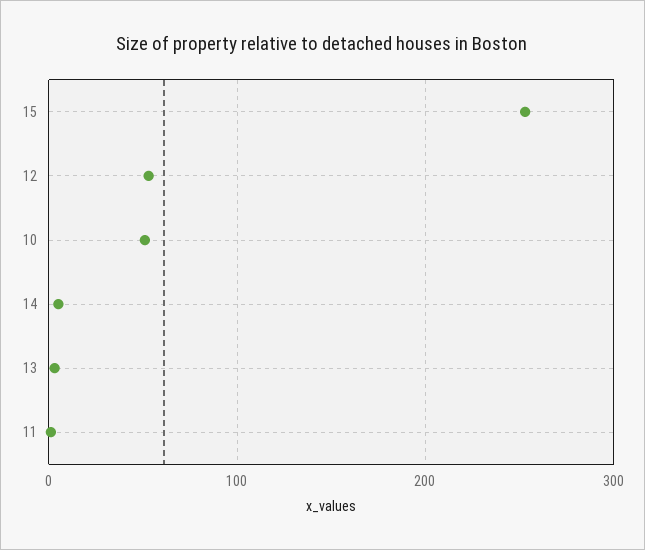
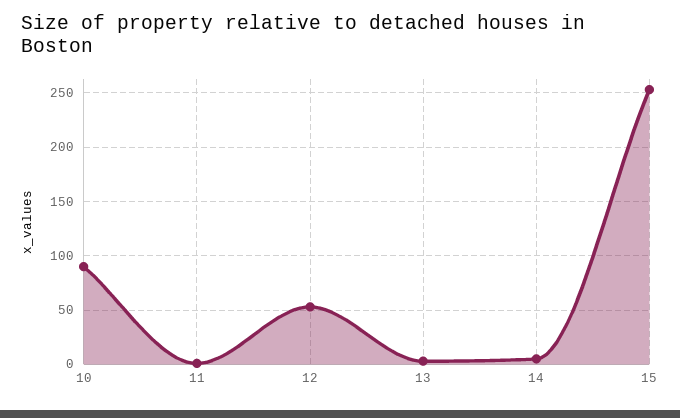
10: 50 -> 90

